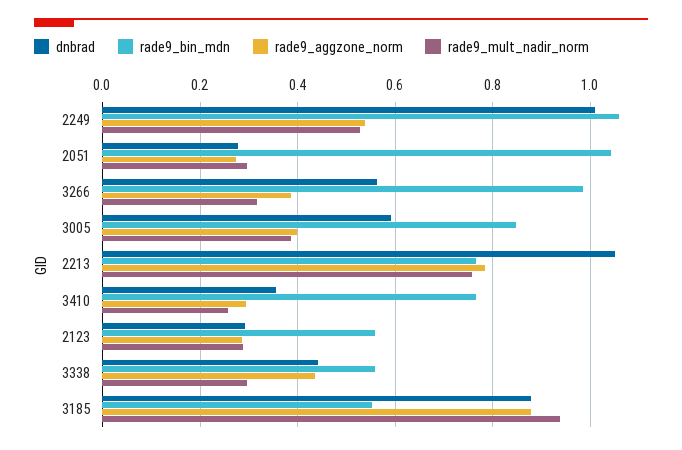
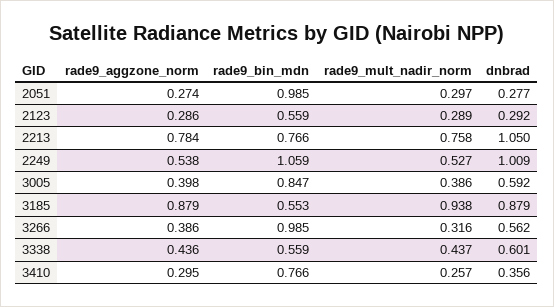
rade9_bin_mdn, 2051: 1.04 -> 0.985
dnbrad, 3338: 0.44 -> 0.601
rade9_mult_nadir_norm, 3338: 0.3 -> 0.437

